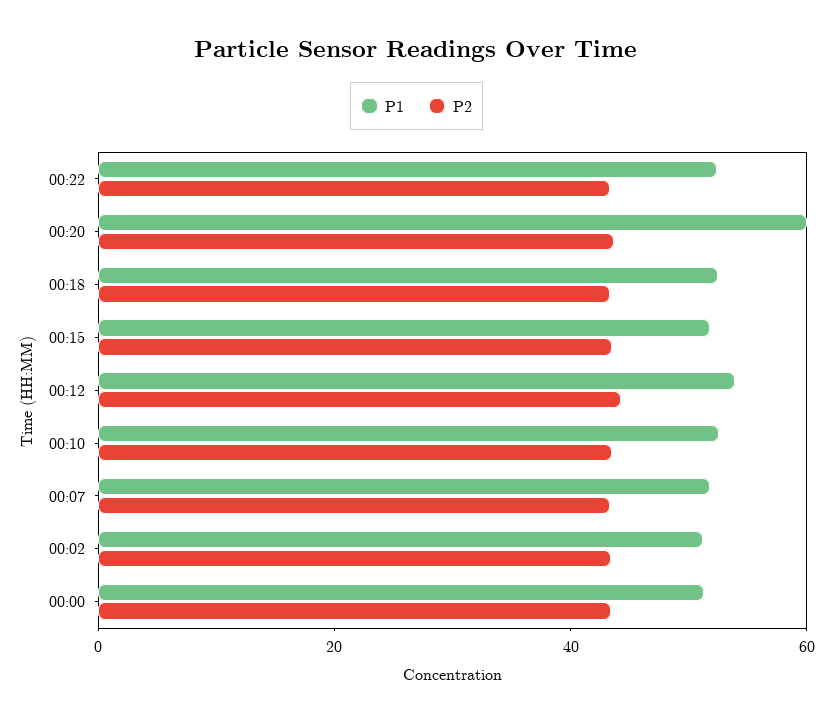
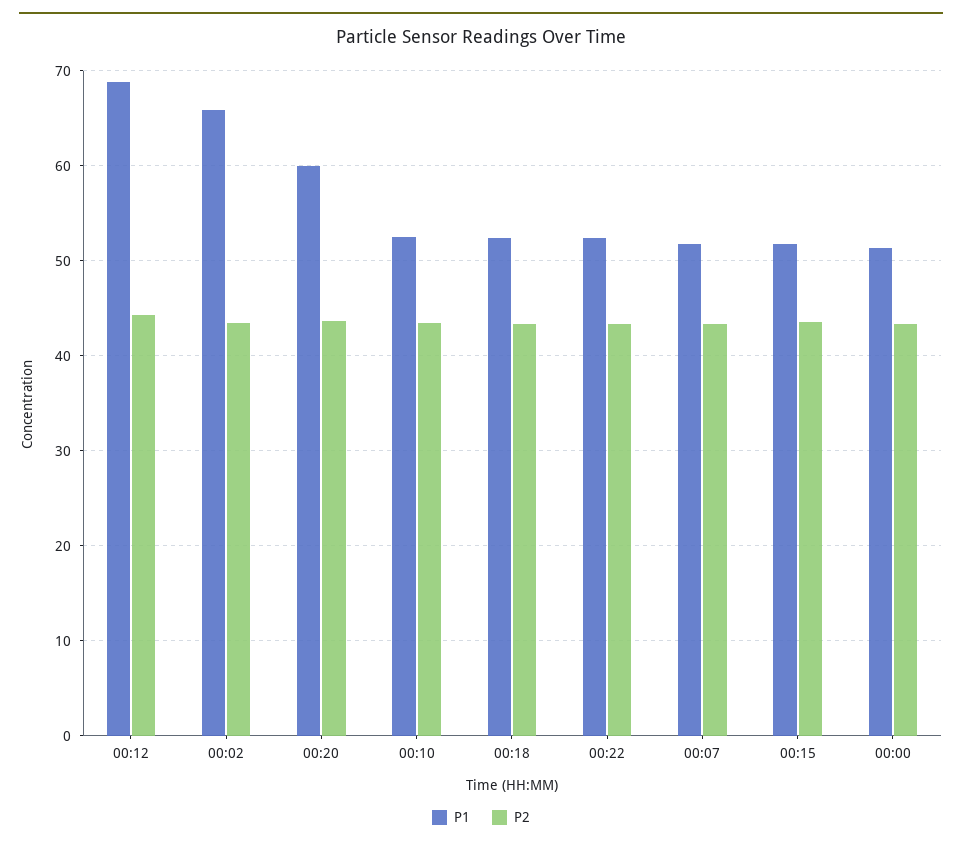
P1, 00:12: 55 -> 69
P1, 00:02: 50 -> 66

